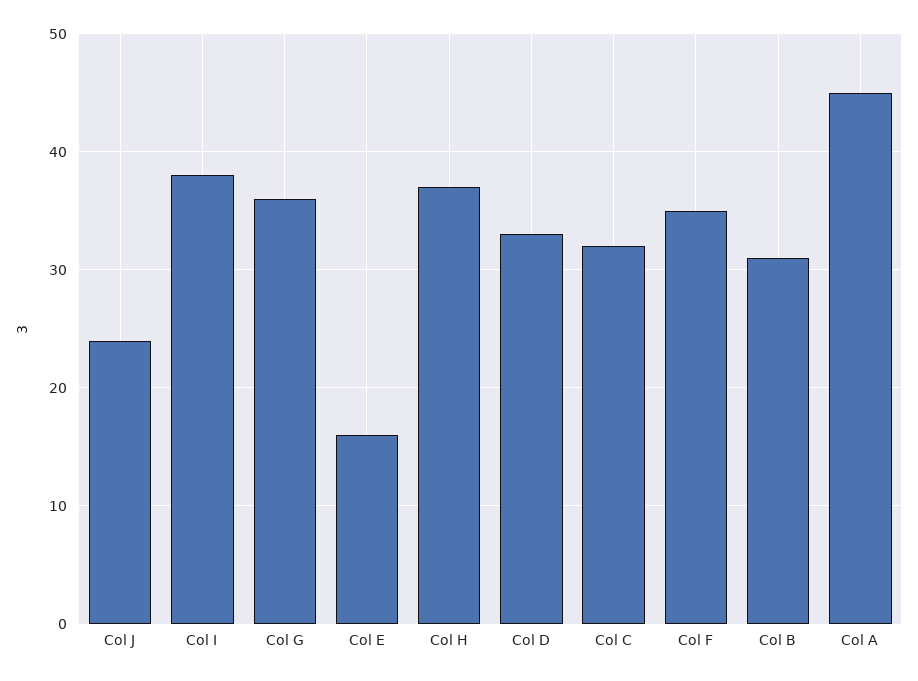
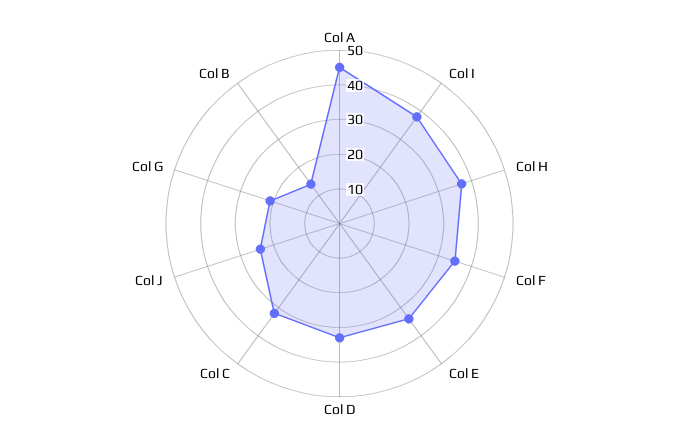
Col G: 36 -> 20
Col E: 16 -> 35
Col B: 31 -> 15

